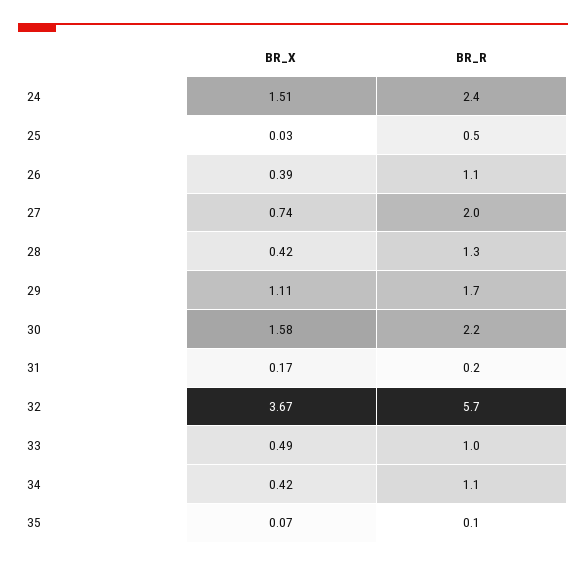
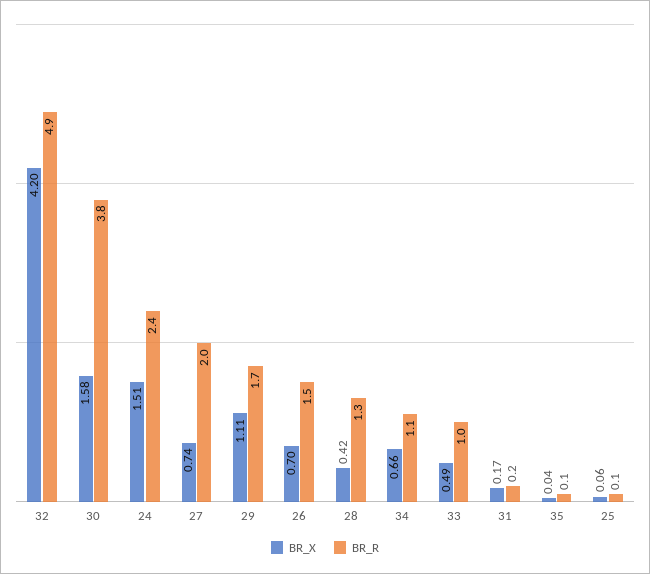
BR_X, 25: 0.03 -> 0.06
BR_R, 25: 0.5 -> 0.1
BR_X, 26: 0.39 -> 0.7
BR_R, 26: 1.1 -> 1.5
BR_R, 30: 2.2 -> 3.8
BR_X, 32: 3.67 -> 4.2
BR_R, 32: 5.7 -> 4.9
BR_X, 34: 0.42 -> 0.66
BR_X, 35: 0.07 -> 0.04

